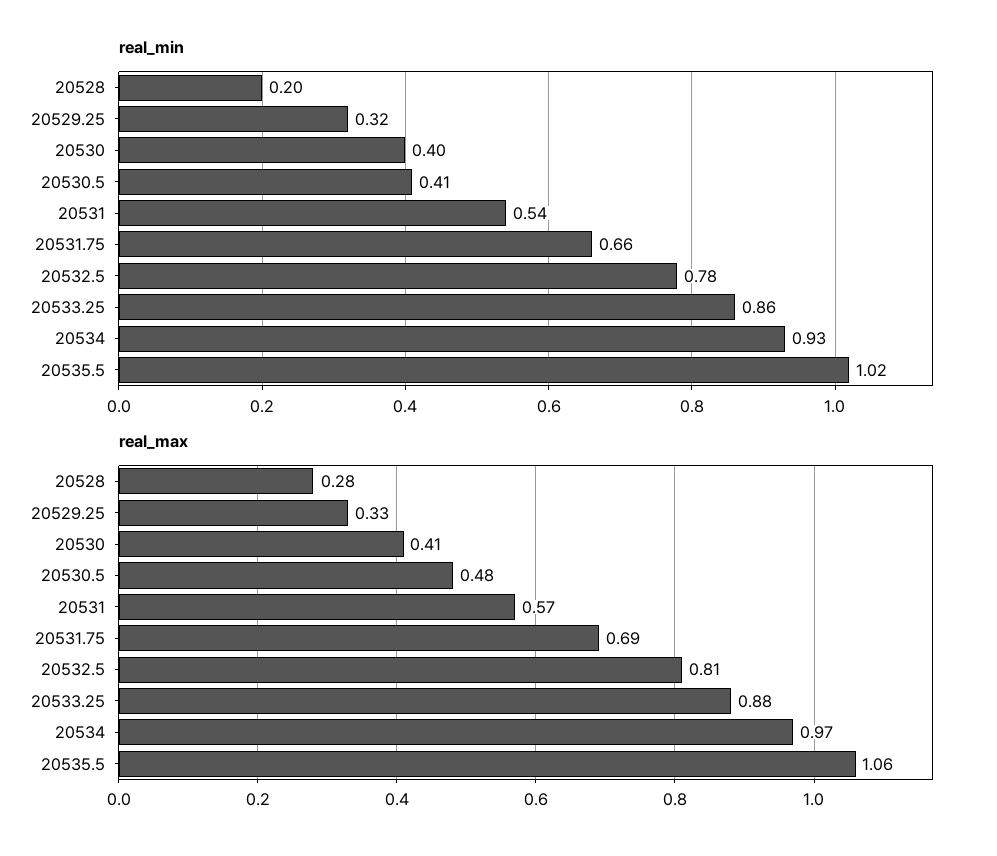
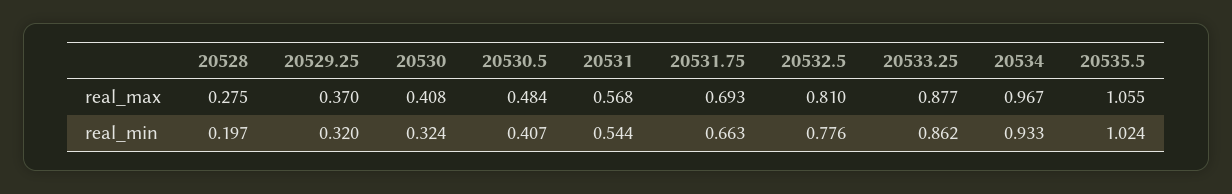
real_min, 20530: 0.4 -> 0.324
real_max, 20529.25: 0.33 -> 0.37

